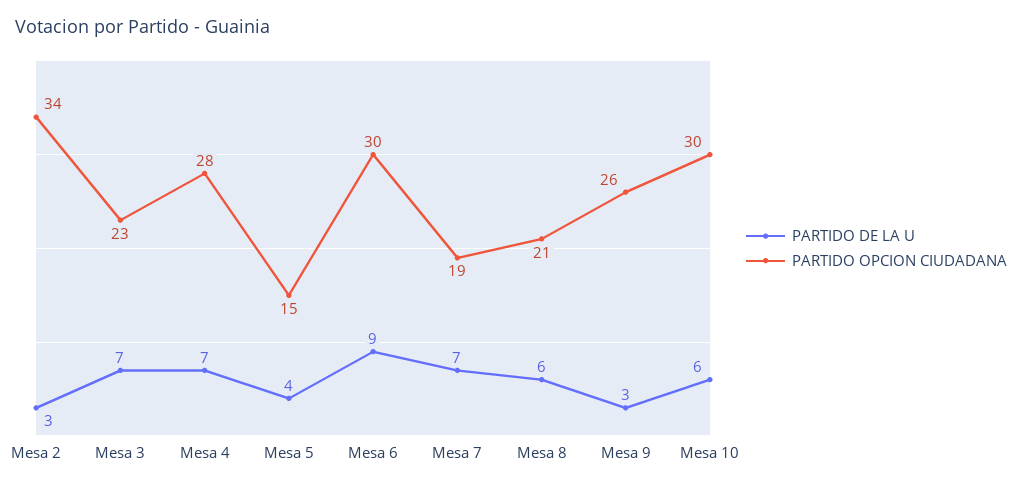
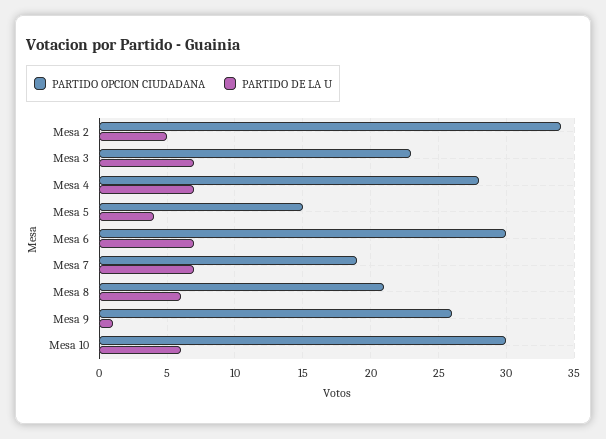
PARTIDO DE LA U, Mesa 2: 3 -> 5
PARTIDO DE LA U, Mesa 6: 9 -> 7
PARTIDO DE LA U, Mesa 9: 3 -> 1

